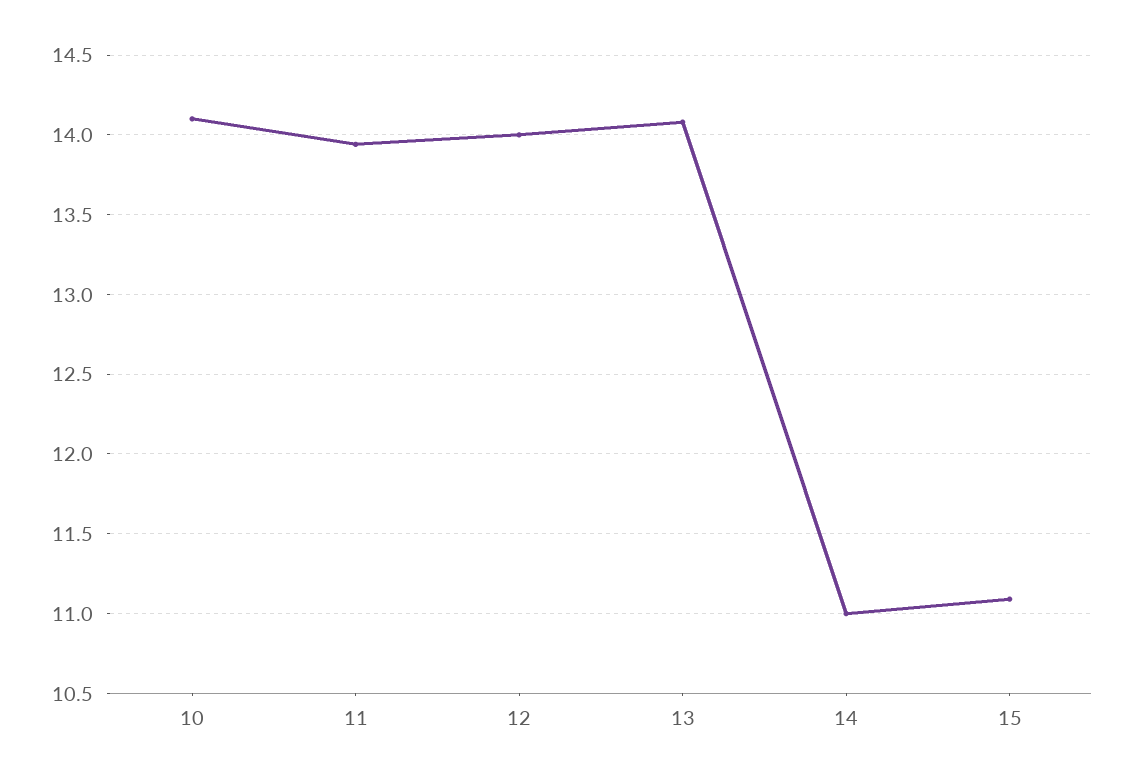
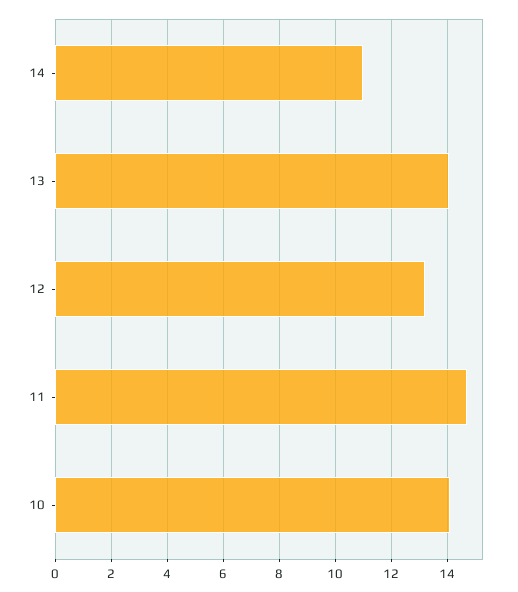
11: 13.95 -> 14.75
12: 14 -> 13.25
15: 11.1 -> none

